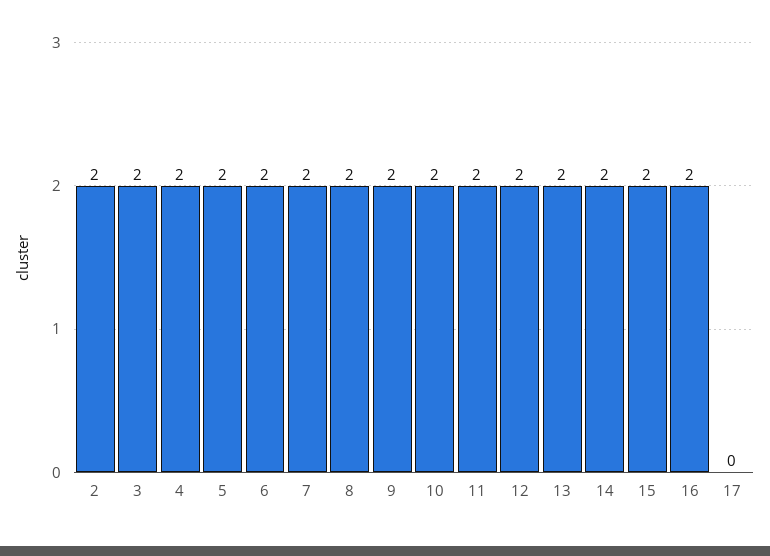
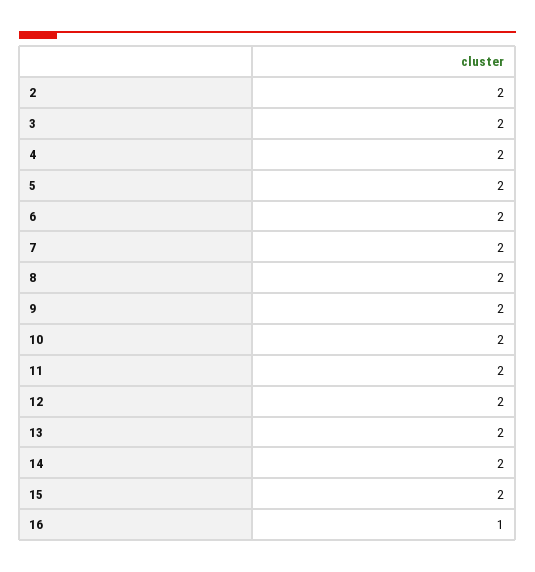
16: 2 -> 1
17: 0 -> none

